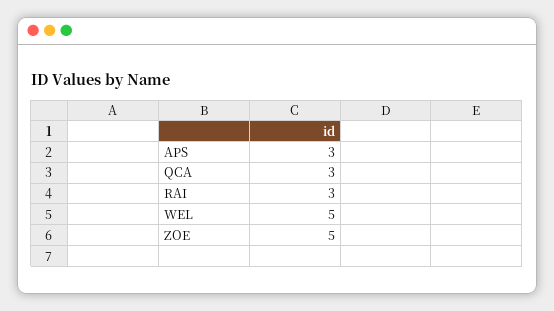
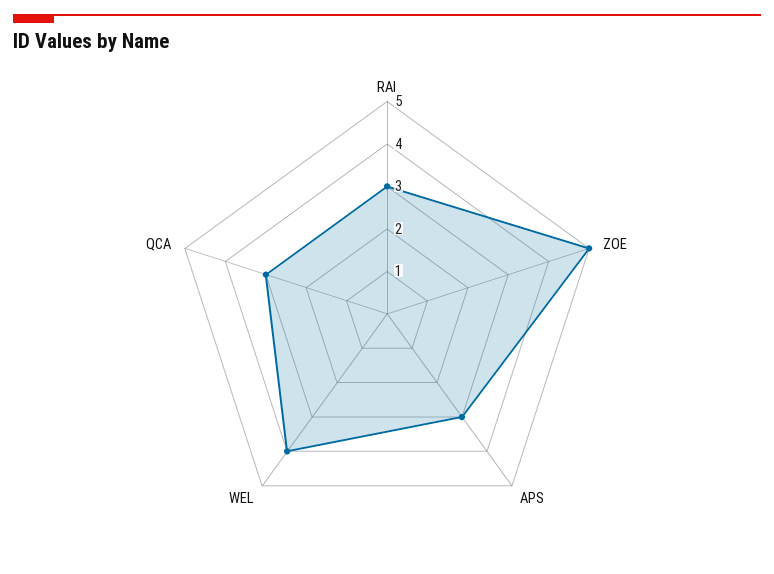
WEL: 5 -> 4

